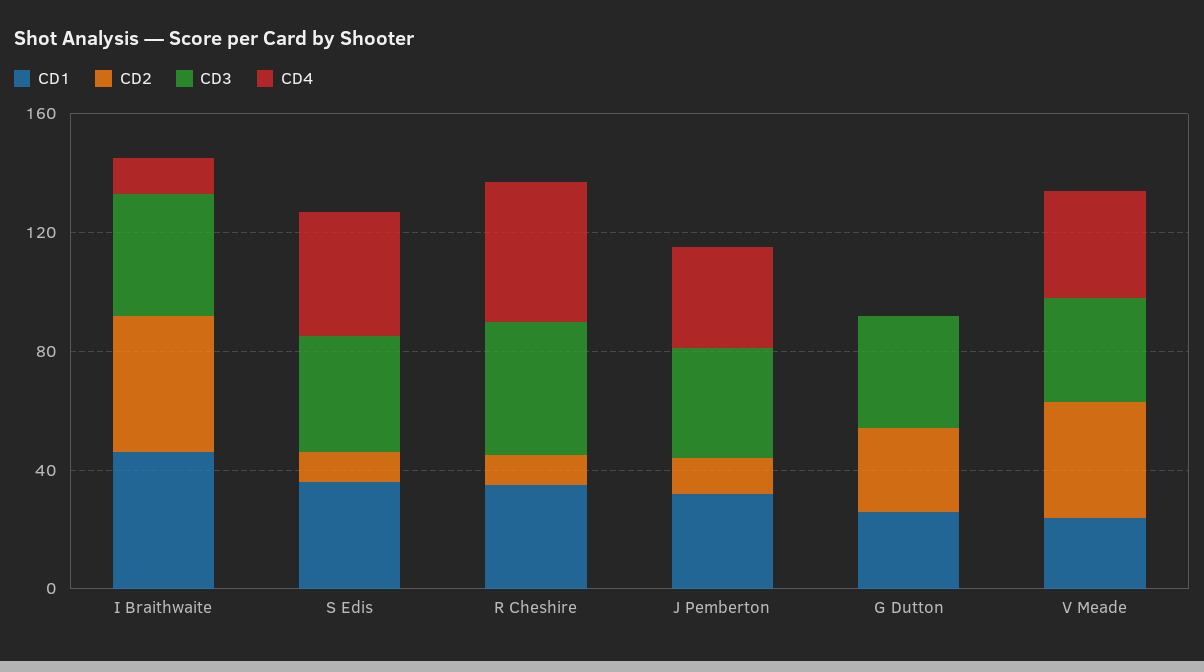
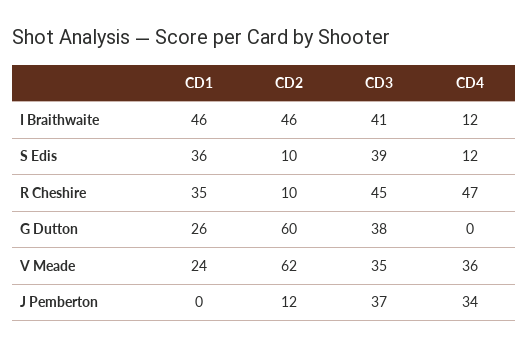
CD4, S Edis: 40 -> 12
CD1, J Pemberton: 30 -> 0
CD2, G Dutton: 30 -> 60
CD2, V Meade: 40 -> 62

